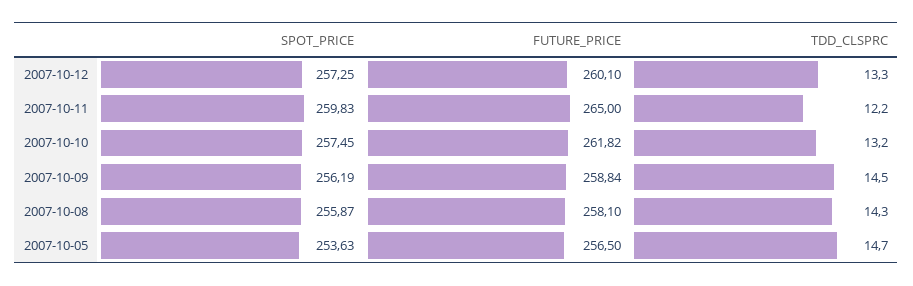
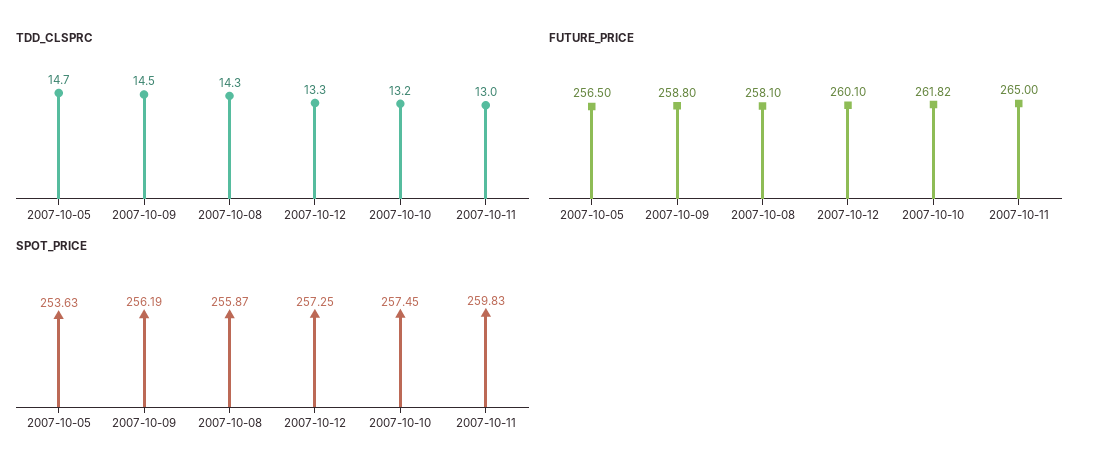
TDD_CLSPRC, 2007-10-11: 12.2 -> 13
FUTURE_PRICE, 2007-10-09: 258.84 -> 258.8

